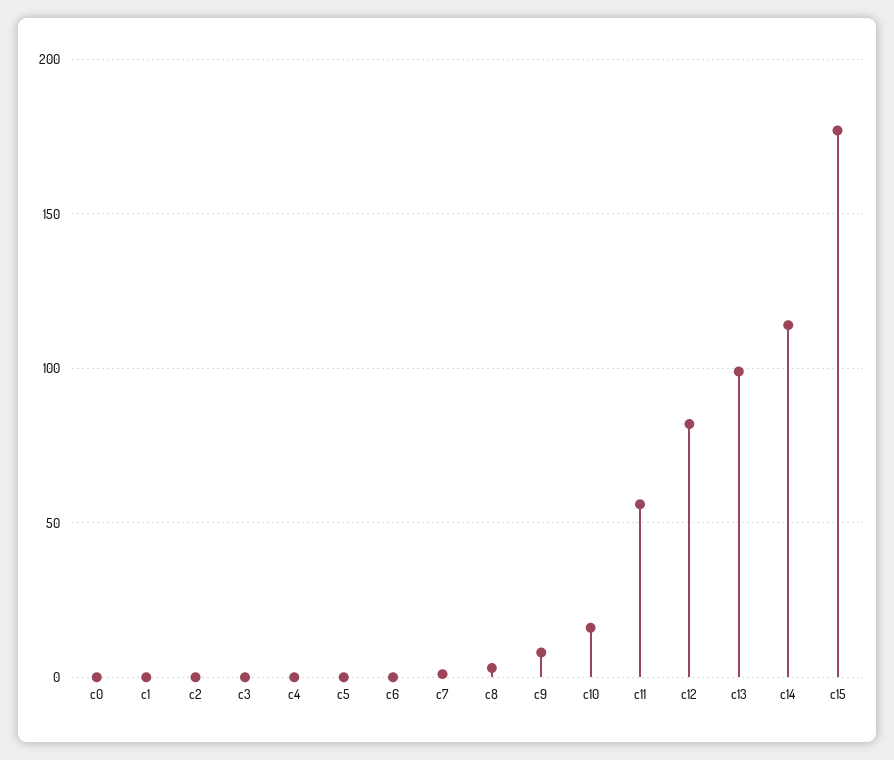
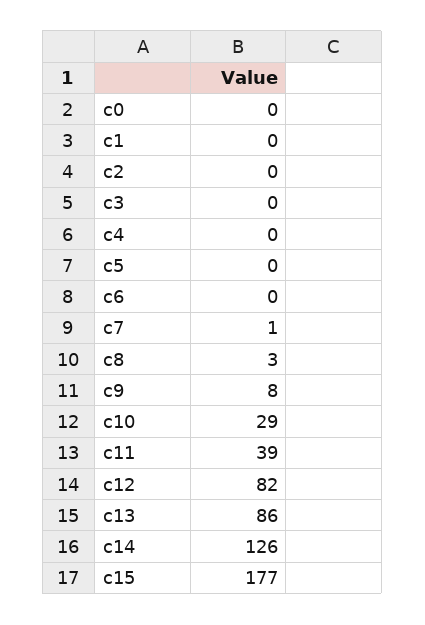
c10: 15 -> 29
c11: 55 -> 39
c13: 100 -> 86
c14: 115 -> 126

